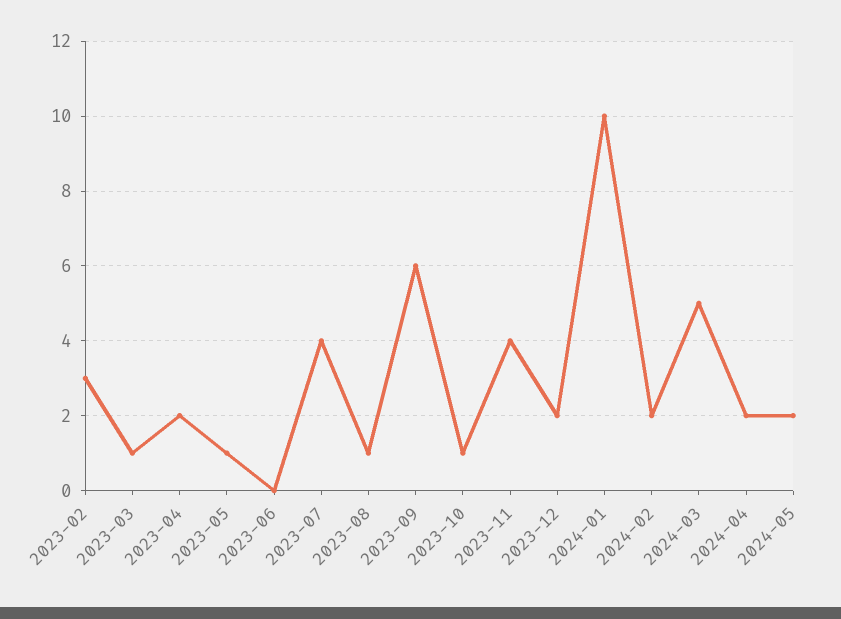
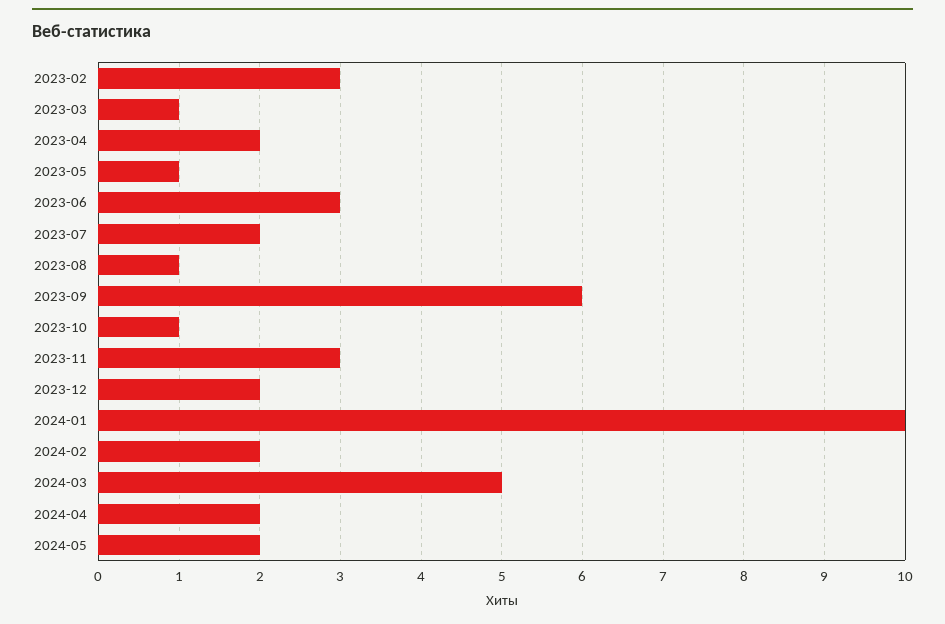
2023-06: 0 -> 3
2023-07: 4 -> 2
2023-11: 4 -> 3

